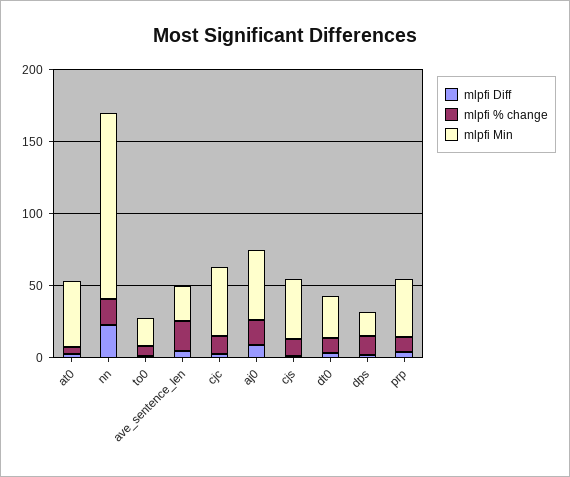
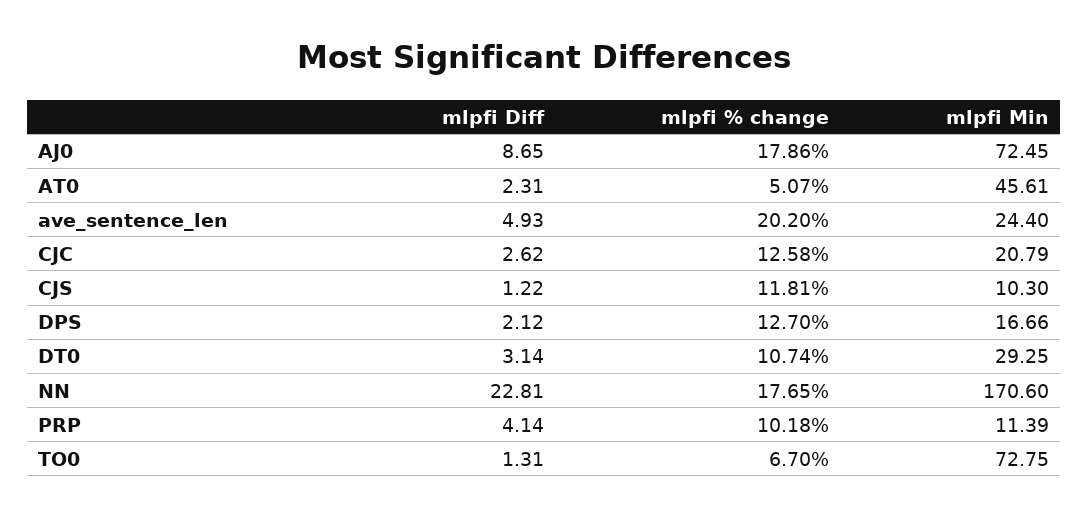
mlpfi Min, nn: 130 -> 170.6
mlpfi Min, to0: 20 -> 72.75
mlpfi Min, cjc: 50 -> 20.79
mlpfi Min, aj0: 50 -> 72.45
mlpfi Min, cjs: 40 -> 10.3
mlpfi Min, prp: 40 -> 11.39

